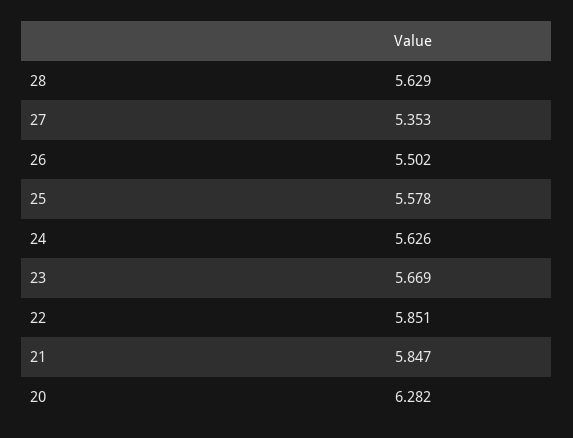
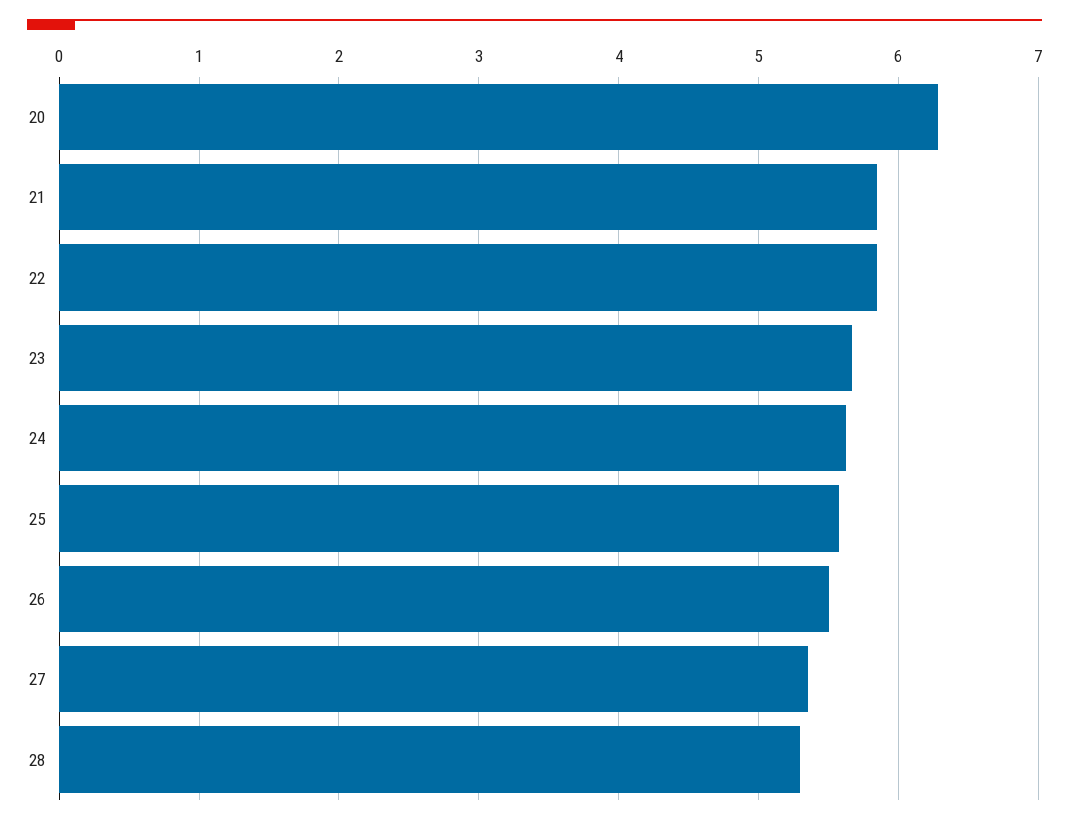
28: 5.629 -> 5.3

